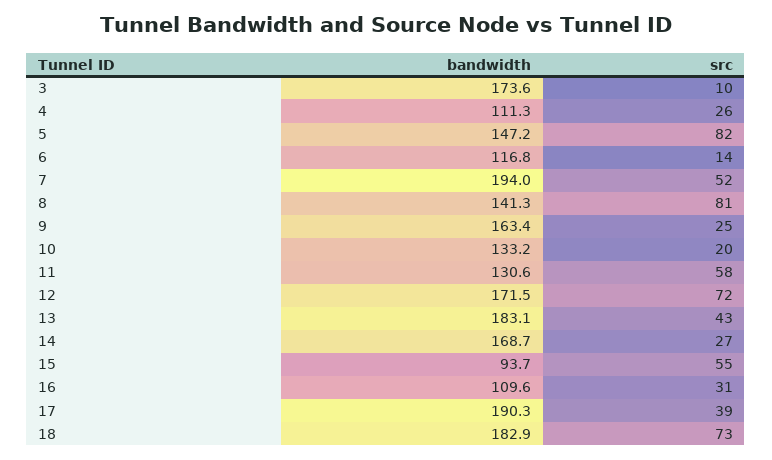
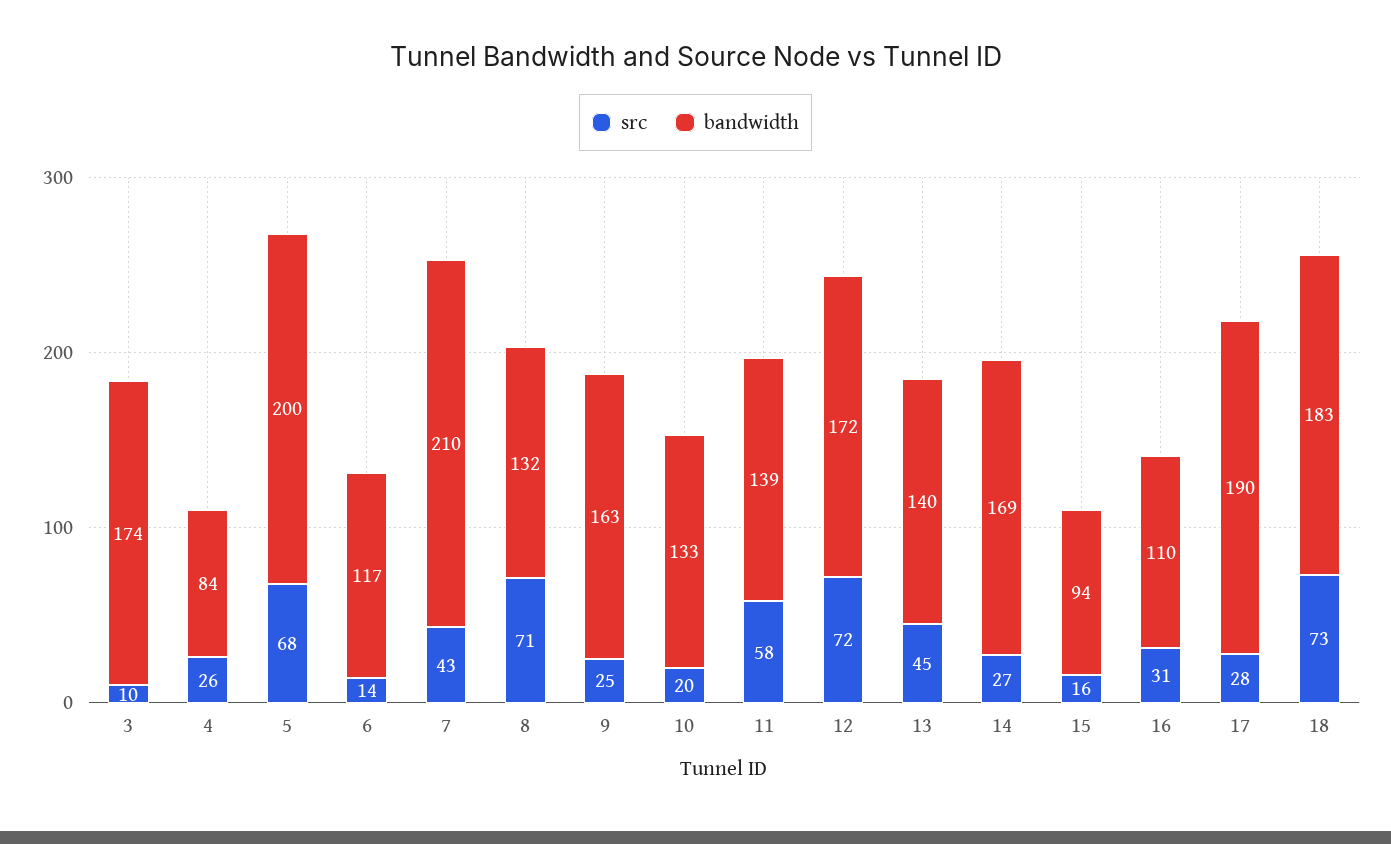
bandwidth, 4: 111.3 -> 84
bandwidth, 5: 147.2 -> 200
src, 5: 82 -> 68
bandwidth, 7: 194 -> 210
src, 7: 52 -> 43
bandwidth, 8: 141.3 -> 132
src, 8: 81 -> 71
bandwidth, 11: 130.6 -> 139
bandwidth, 13: 183.1 -> 140
src, 13: 43 -> 45
src, 15: 55 -> 16
src, 17: 39 -> 28

